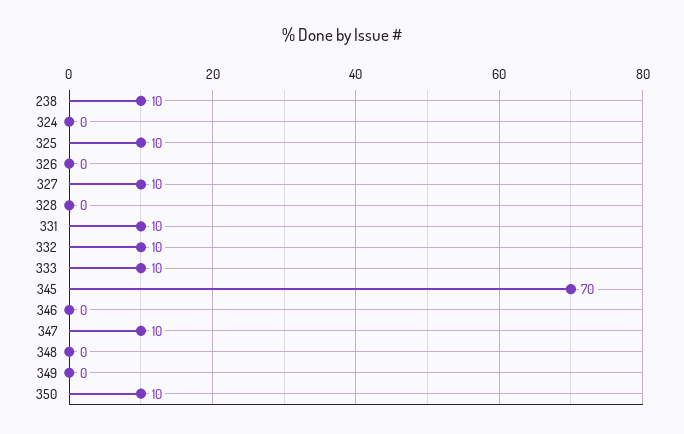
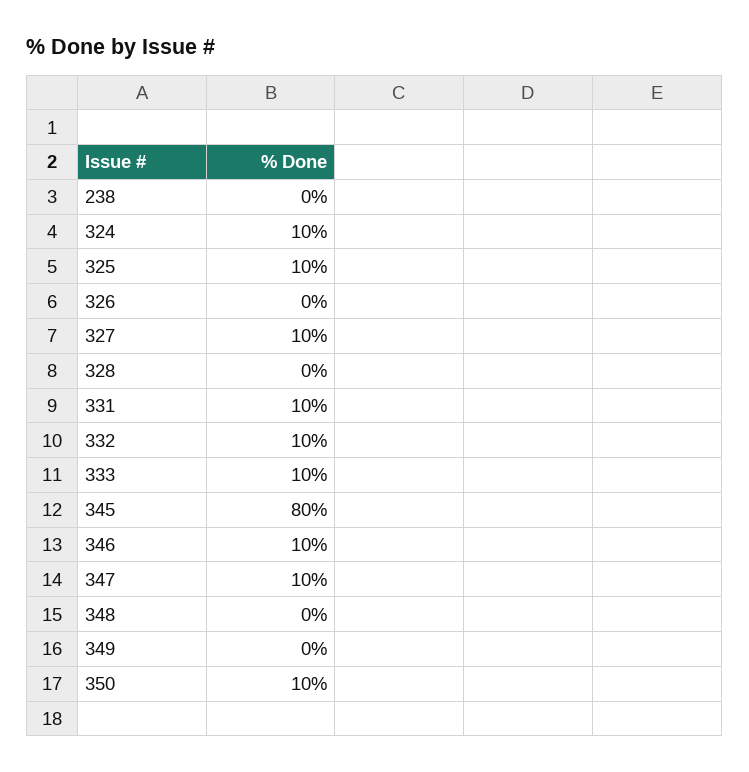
238: 10 -> 0
324: 0 -> 10
345: 70 -> 80
346: 0 -> 10

